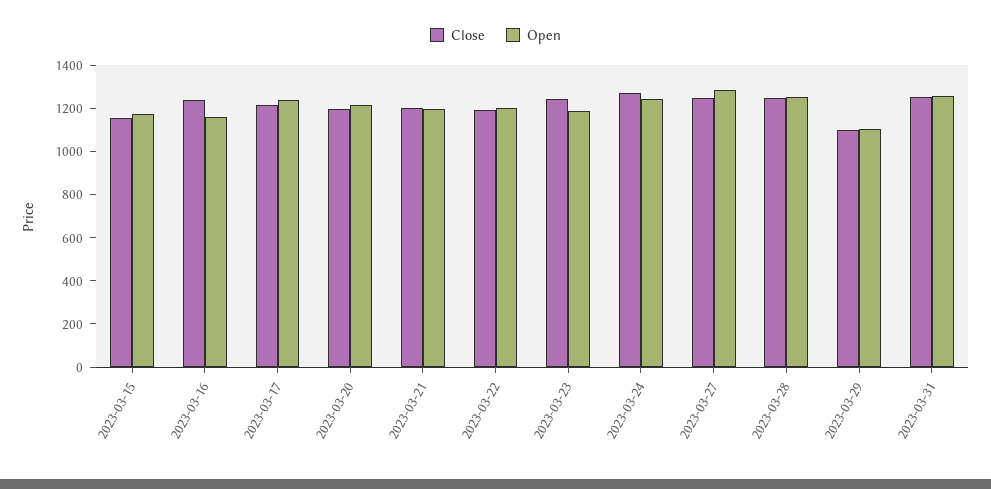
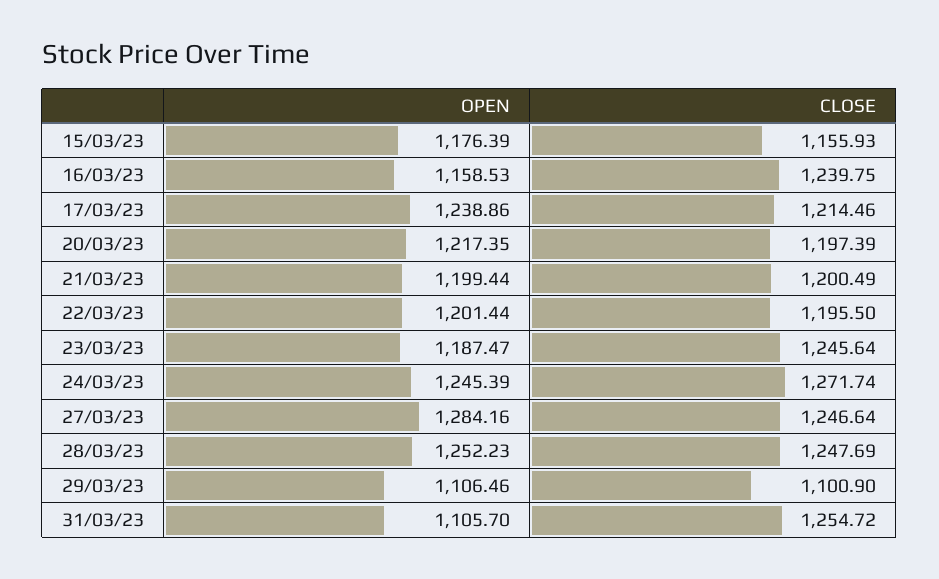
Open, 2023-03-31: 1250 -> 1105.7

